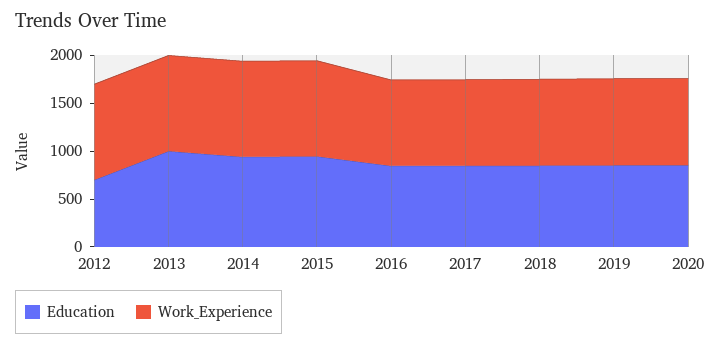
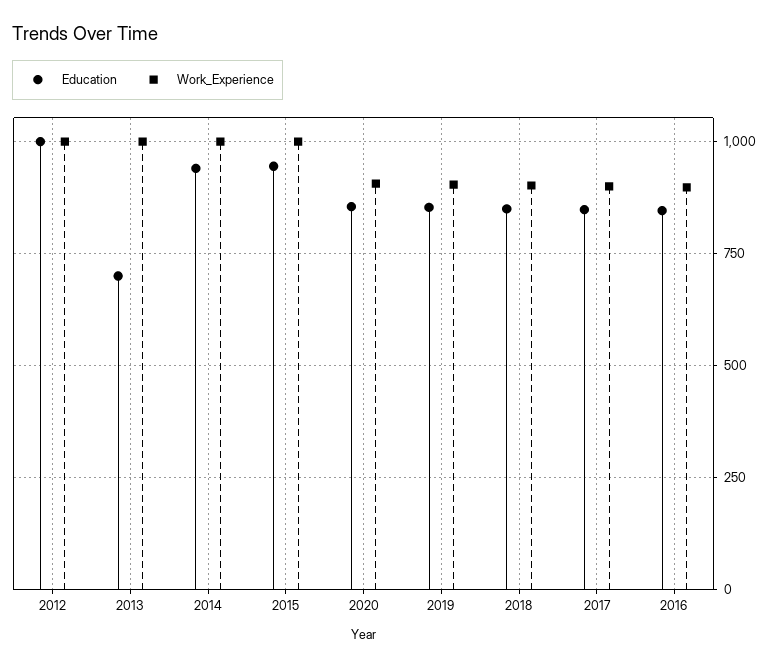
Education, 2012: 700 -> 1000
Education, 2013: 1000 -> 700

